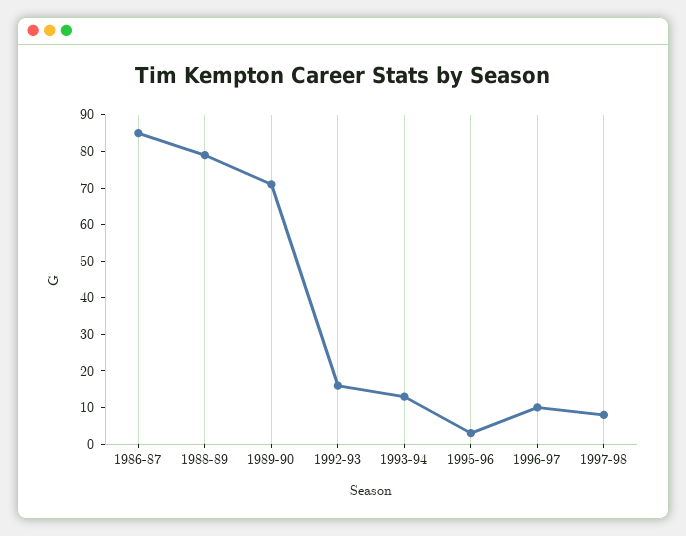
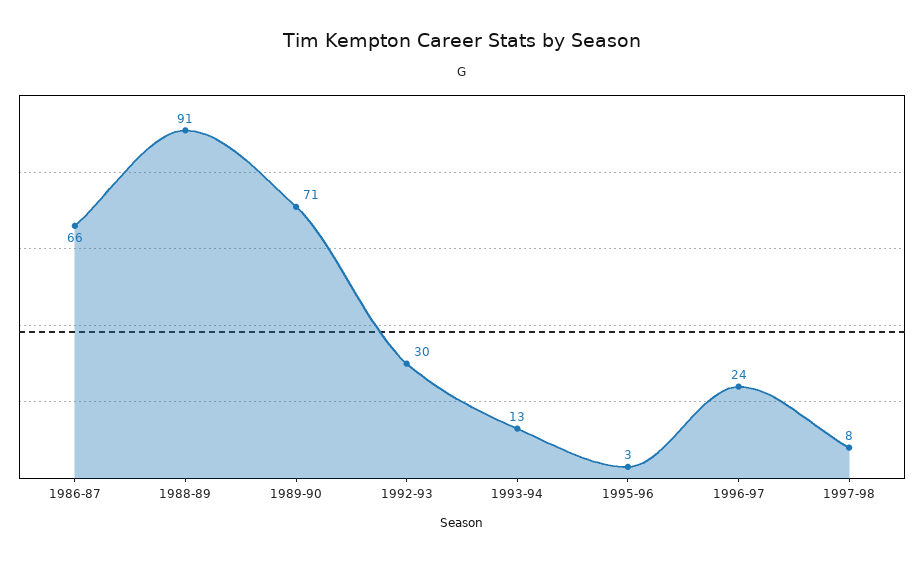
1986-87: 85 -> 66
1988-89: 80 -> 91
1992-93: 15 -> 30
1996-97: 10 -> 24

